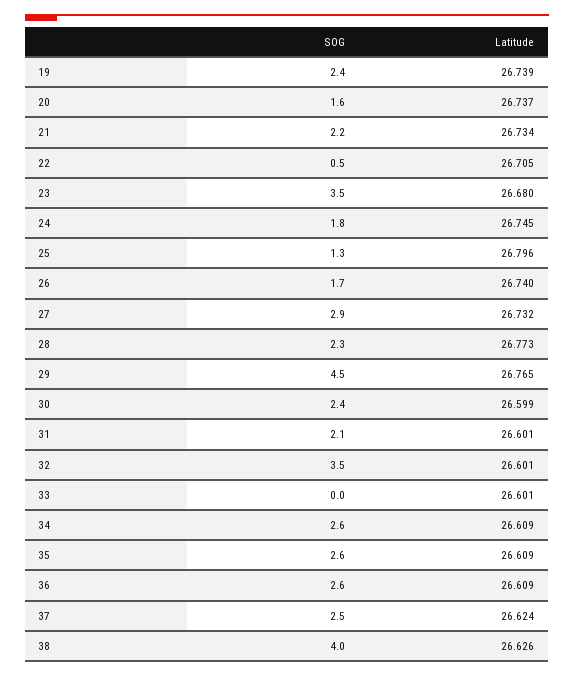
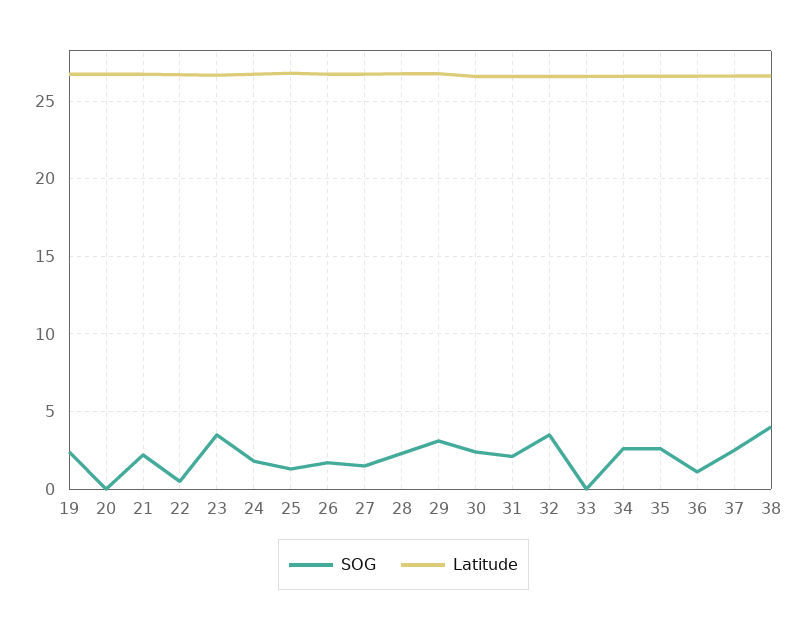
SOG, 20: 1.6 -> 0
SOG, 27: 2.9 -> 1.5
SOG, 29: 4.5 -> 3
SOG, 36: 2.6 -> 1

